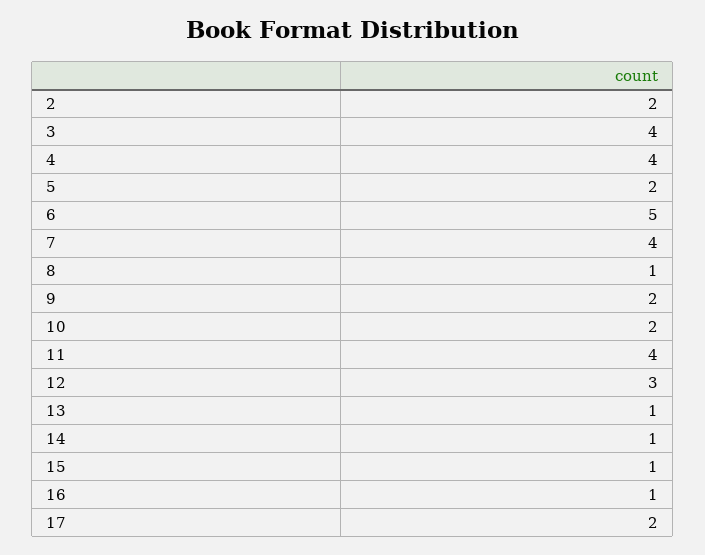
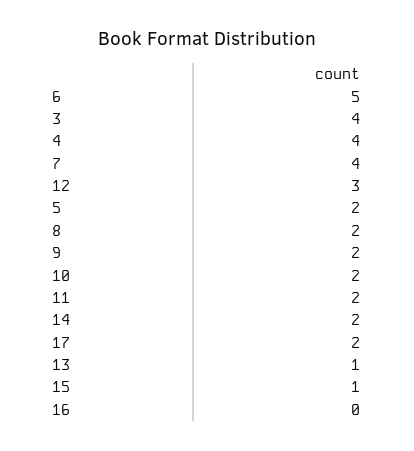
2: 2 -> none
8: 1 -> 2
11: 4 -> 2
14: 1 -> 2
16: 1 -> 0

